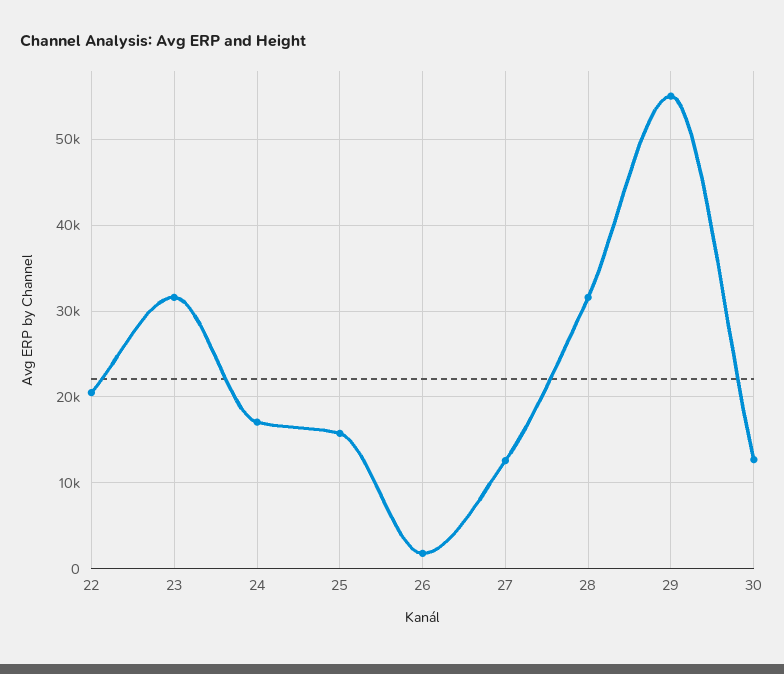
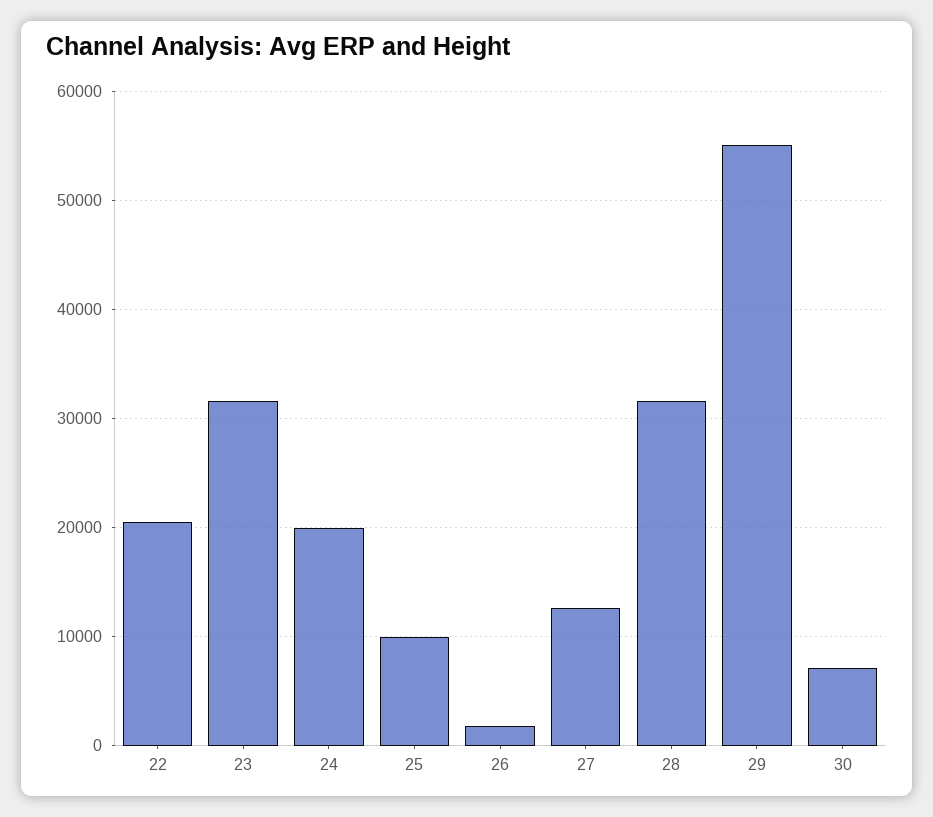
24: 17000 -> 20000
25: 16000 -> 10000
30: 13000 -> 7000

